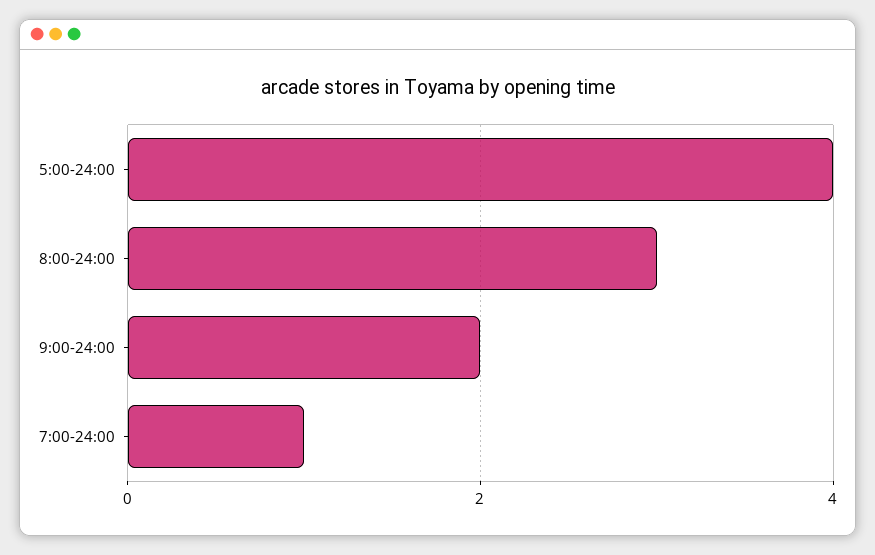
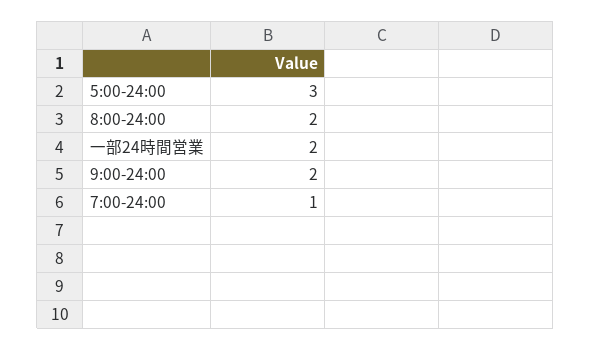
5:00-24:00: 4 -> 3
8:00-24:00: 3 -> 2
一部24時間営業: none -> 2

